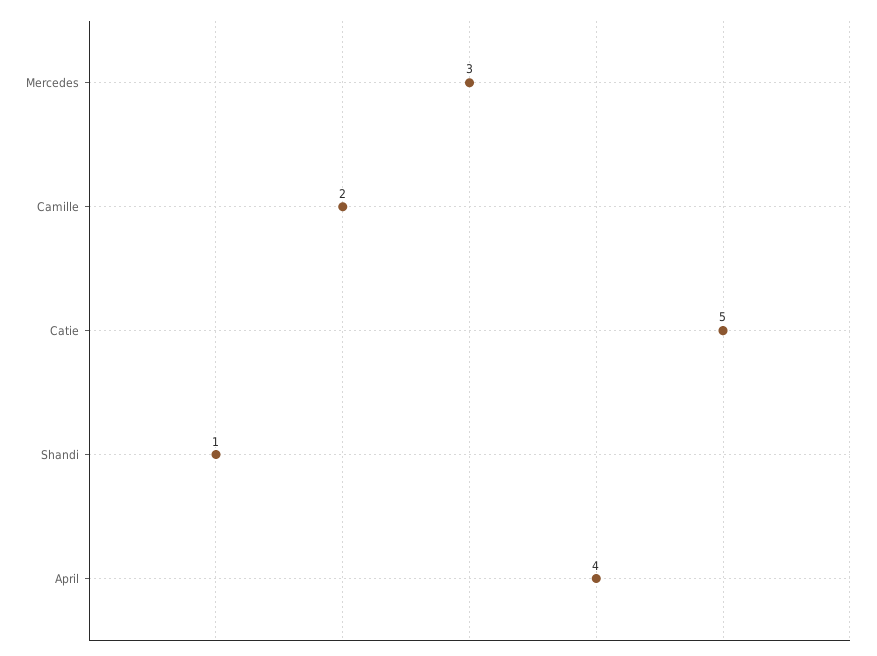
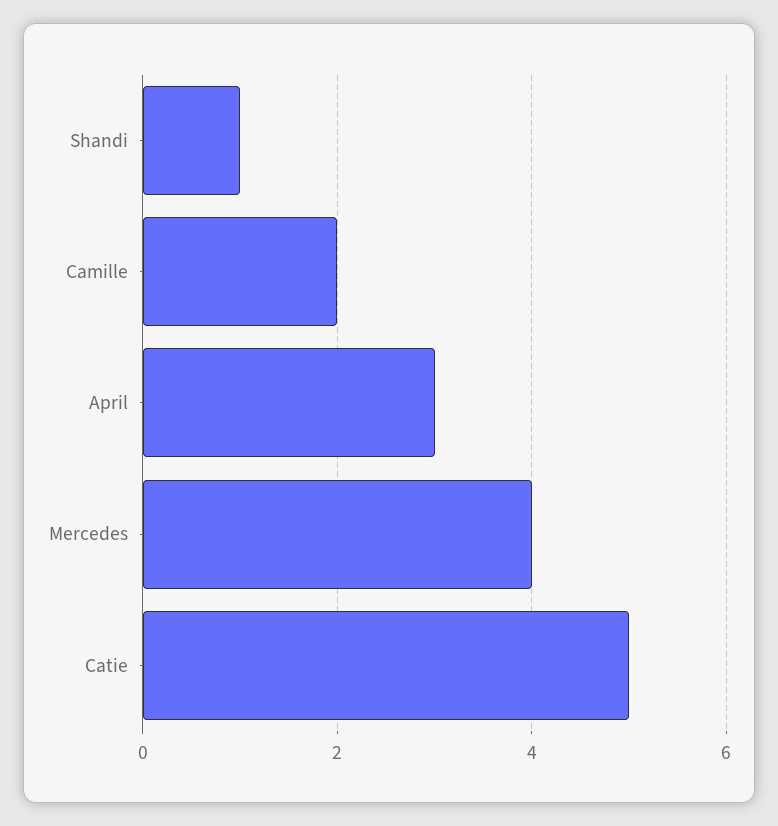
Mercedes: 3 -> 4
April: 4 -> 3

